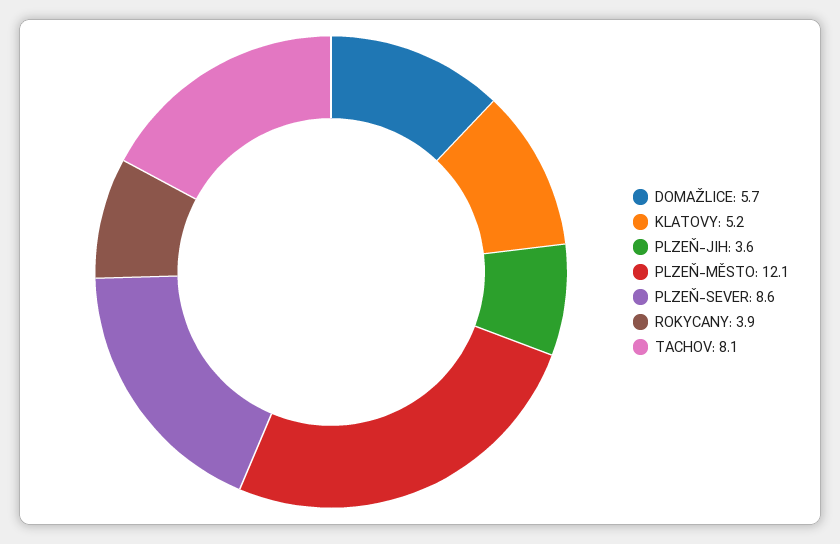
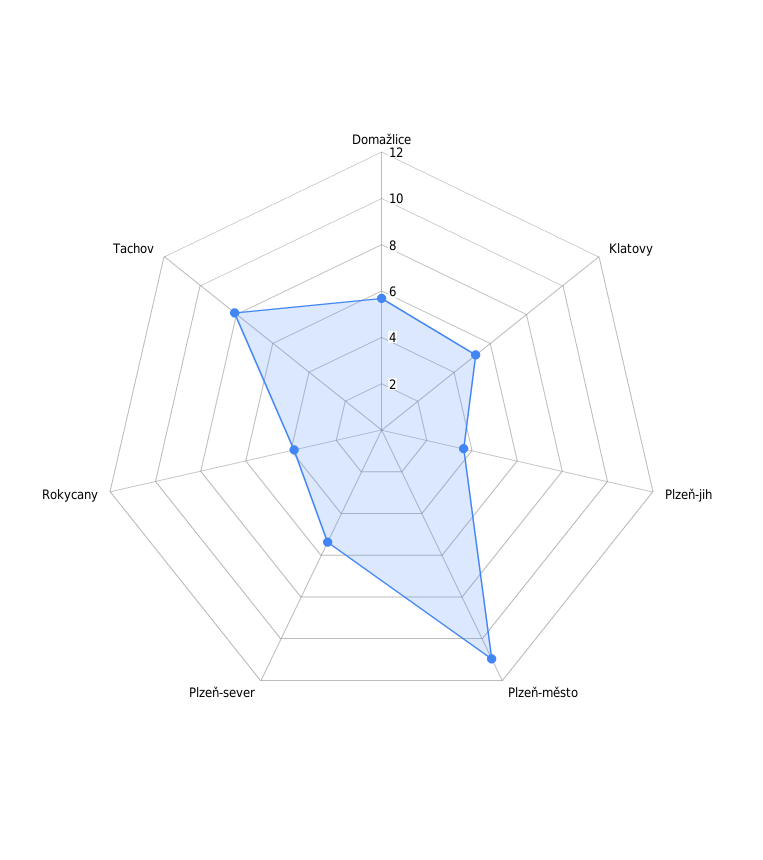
PLZEŇ-MĚSTO: 12.1 -> 11
PLZEŇ-SEVER: 8.6 -> 5.5

